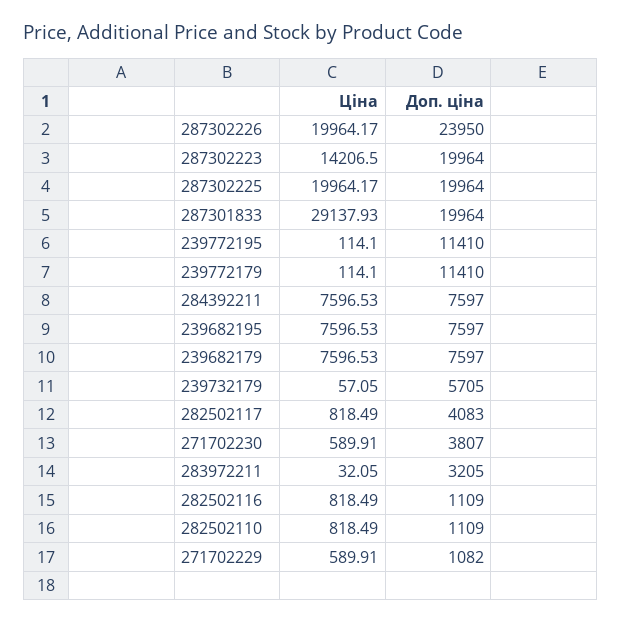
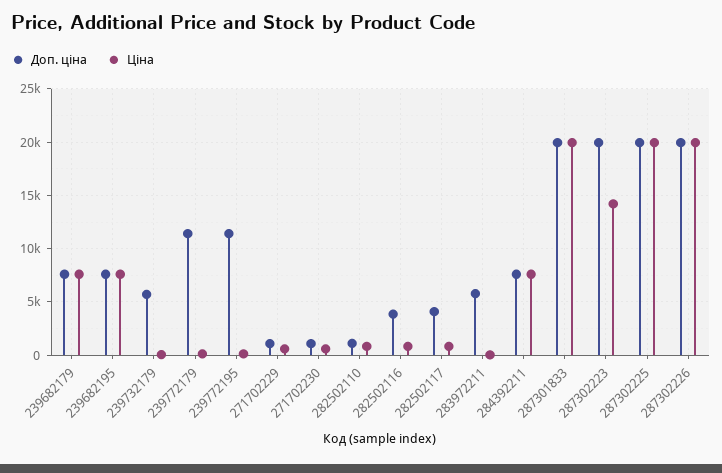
Доп. ціна, 287302226: 23950 -> 20000
Ціна, 287301833: 29137.93 -> 20000
Доп. ціна, 271702230: 3807 -> 1000
Доп. ціна, 283972211: 3205 -> 6000
Доп. ціна, 282502116: 1109 -> 4000

